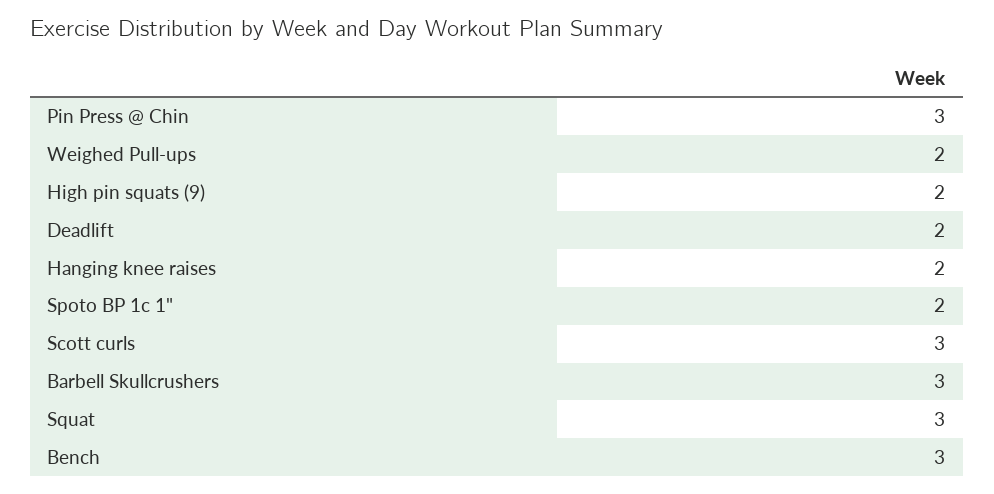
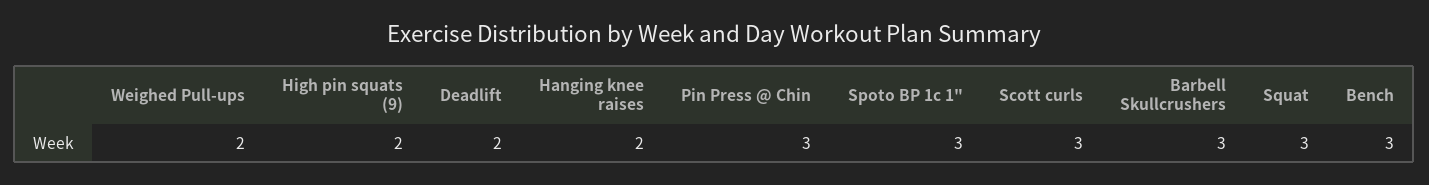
Spoto BP 1c 1": 2 -> 3

